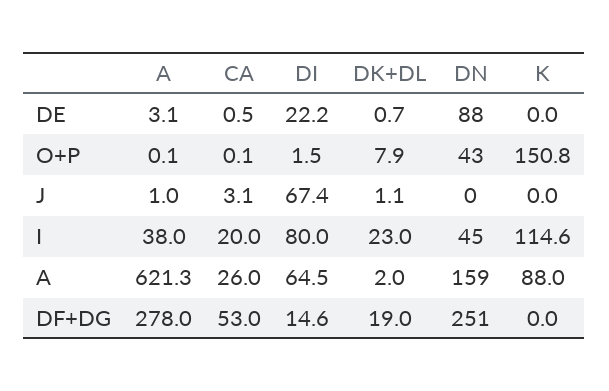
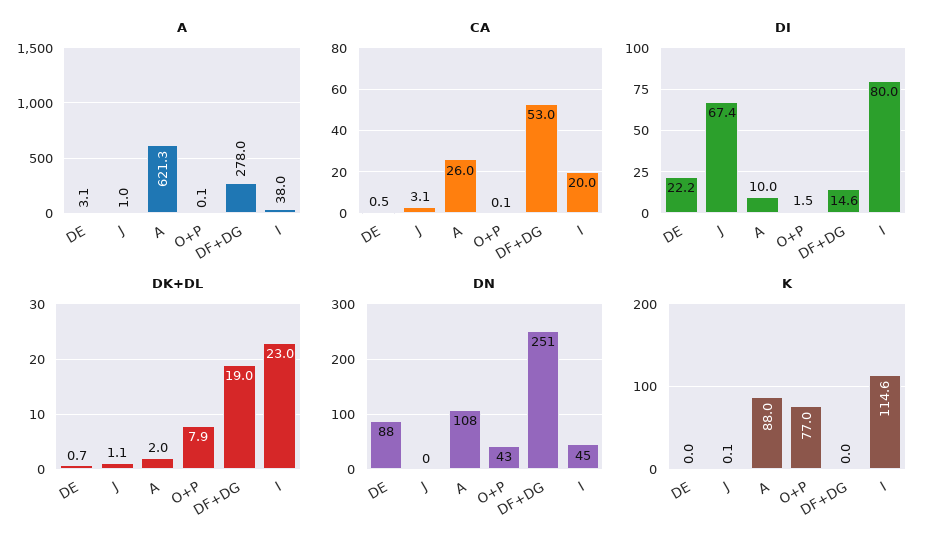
K, O+P: 150.8 -> 77
K, J: 0 -> 0.1
DI, A: 64.5 -> 10
DN, A: 159 -> 108

